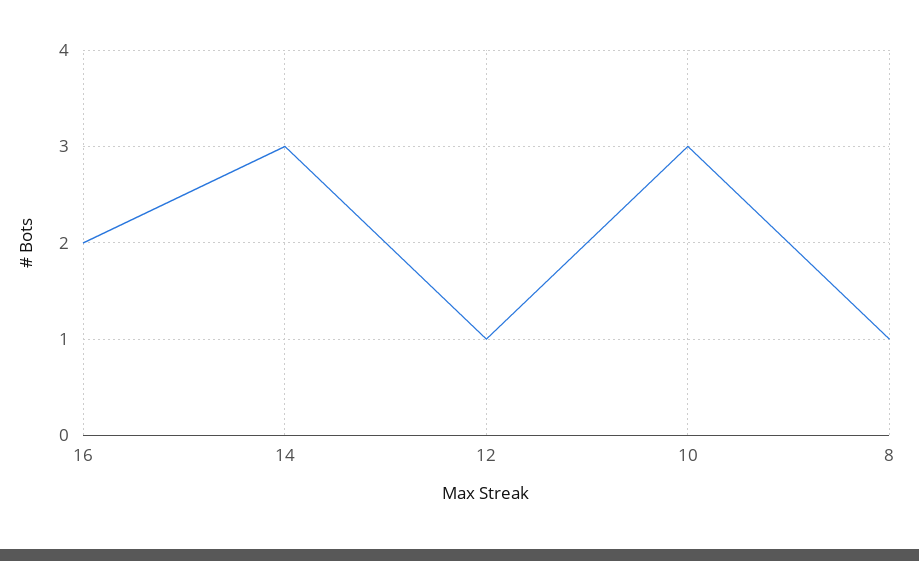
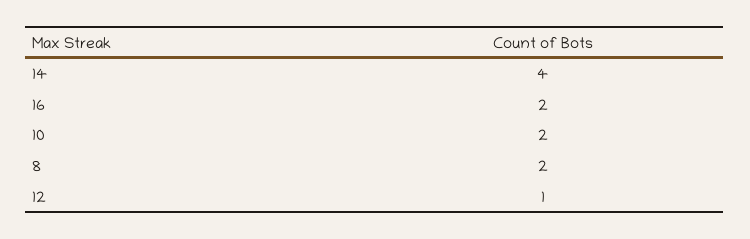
14: 3 -> 4
10: 3 -> 2
8: 1 -> 2

